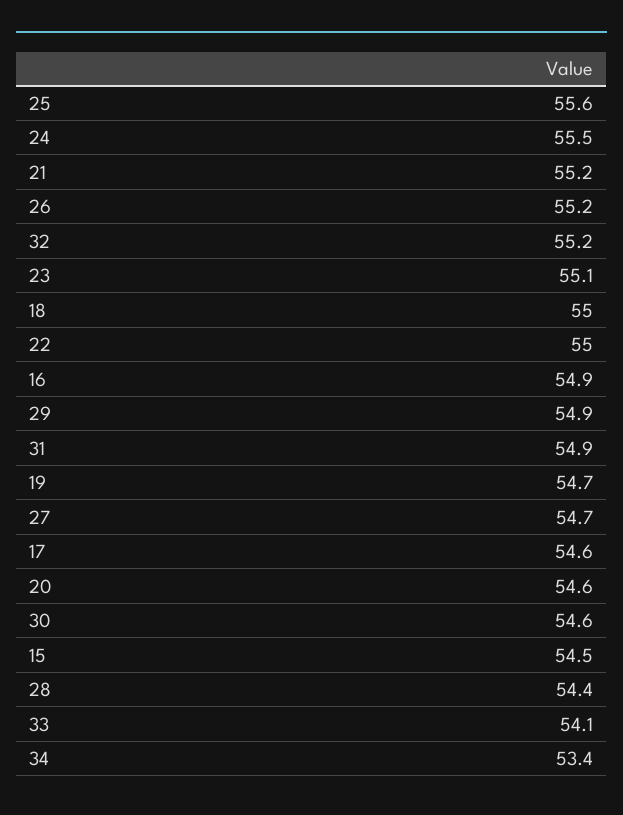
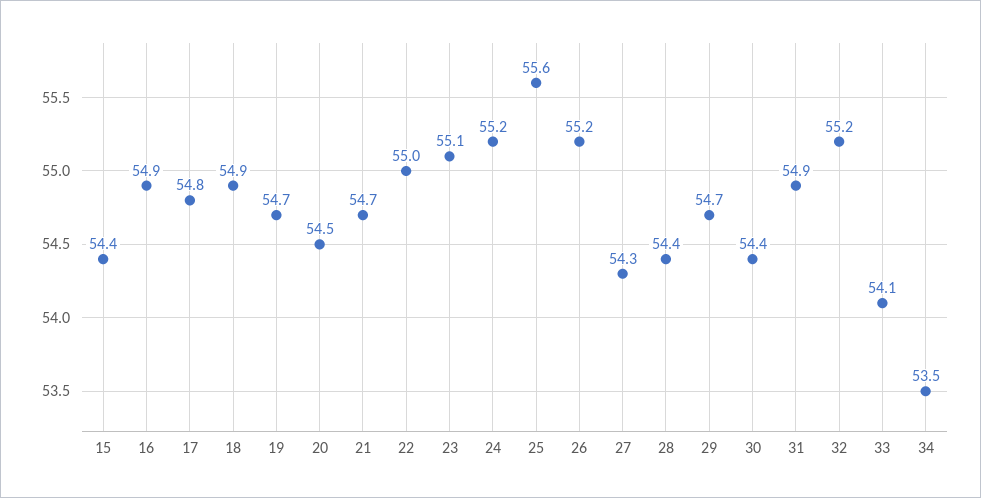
24: 55.5 -> 55.2
21: 55.2 -> 54.7
18: 55 -> 54.9
29: 54.9 -> 54.7
27: 54.7 -> 54.3
17: 54.6 -> 54.8
20: 54.6 -> 54.5
30: 54.6 -> 54.4
15: 54.5 -> 54.4
34: 53.4 -> 53.5

